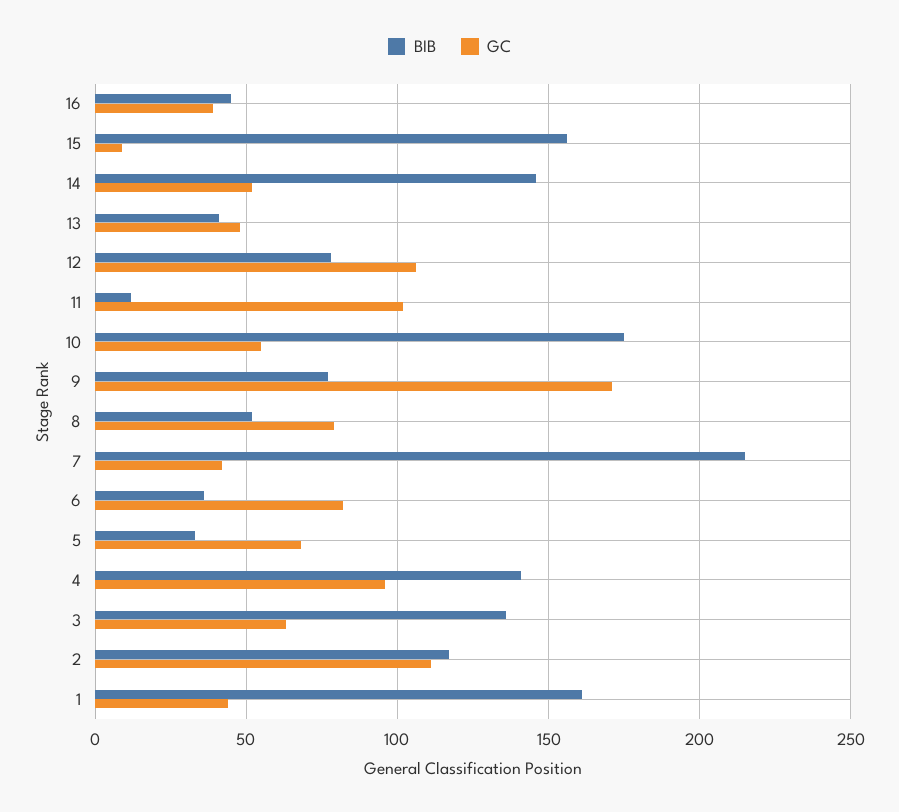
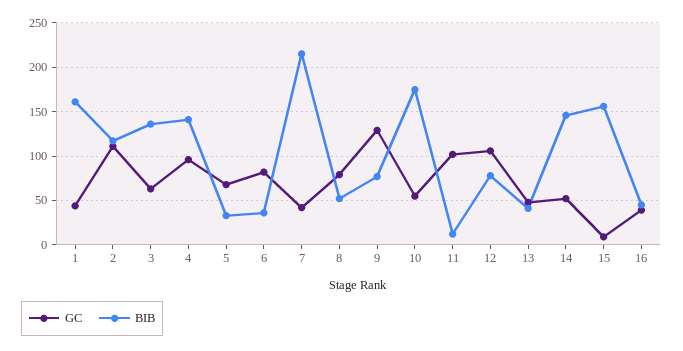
GC, 9: 170 -> 130

